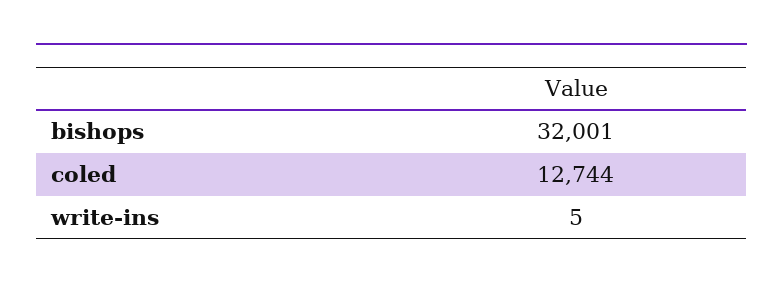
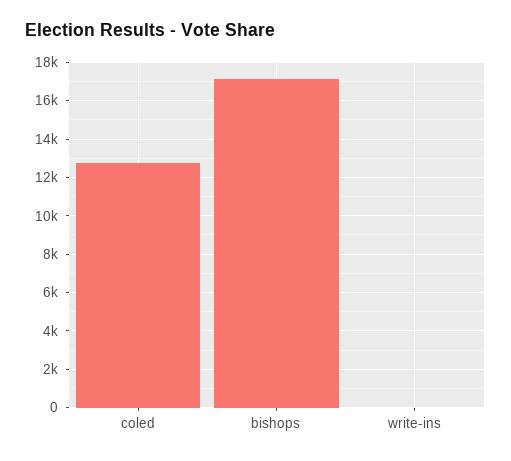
bishops: 32001 -> 17000

